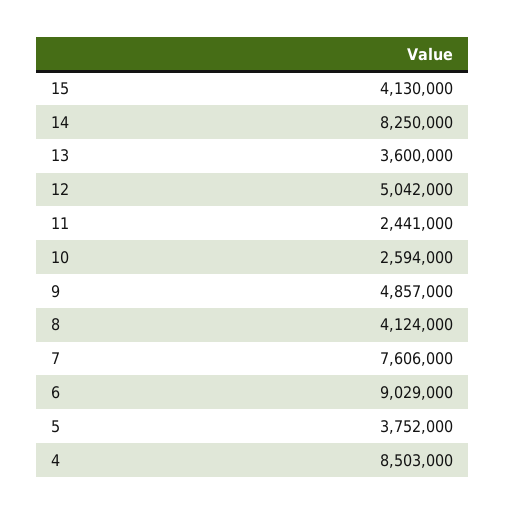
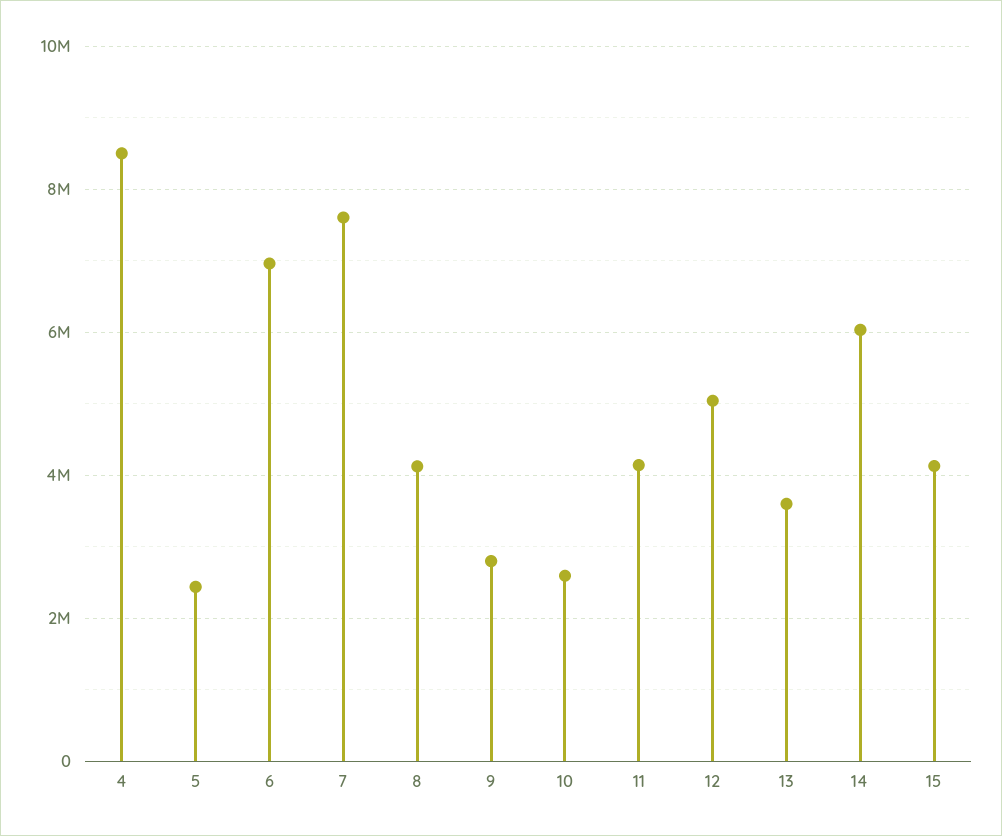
14: 8250000 -> 6000000
11: 2441000 -> 4200000
9: 4857000 -> 2800000
6: 9029000 -> 7000000
5: 3752000 -> 2400000

